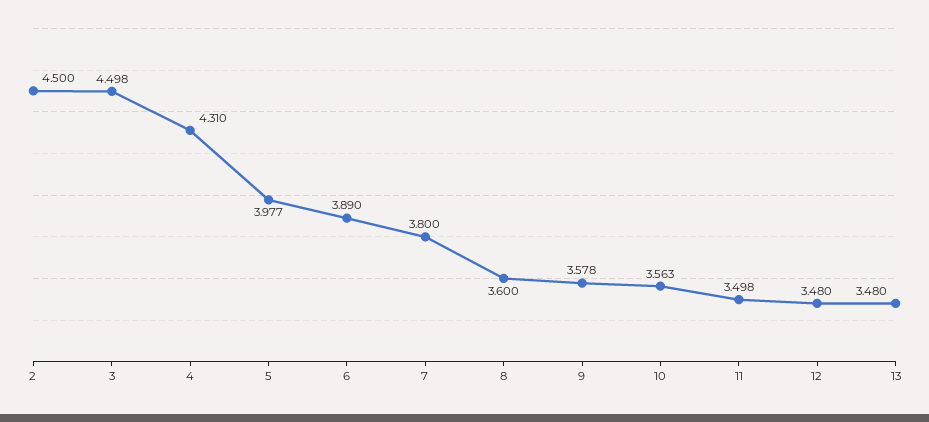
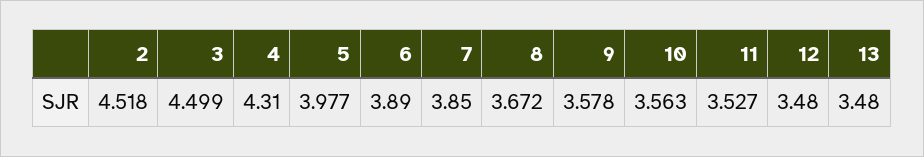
2: 4.5 -> 4.518
3: 4.498 -> 4.499
7: 3.8 -> 3.85
8: 3.6 -> 3.672
11: 3.498 -> 3.527

